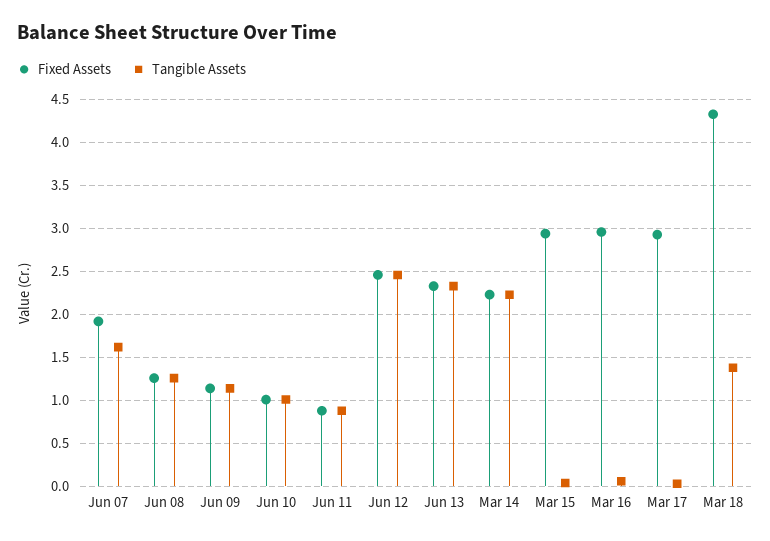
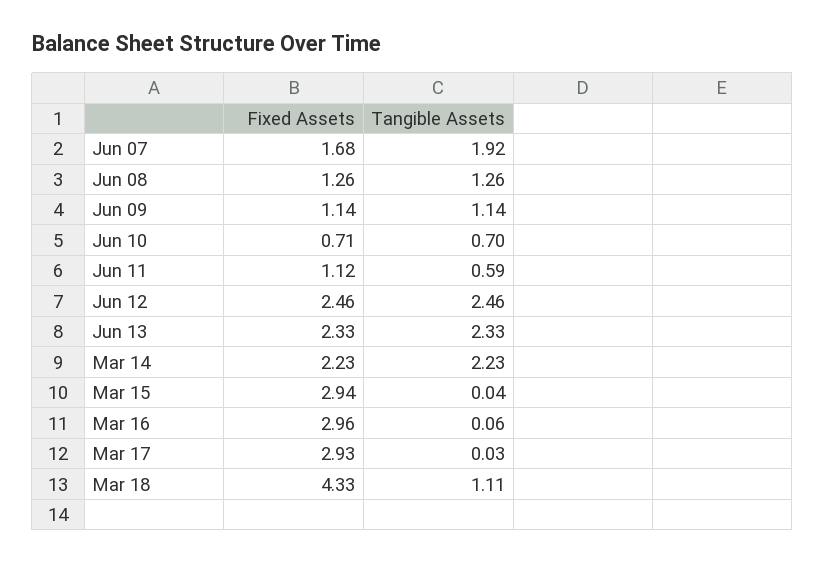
Fixed Assets, Jun 07: 1.9 -> 1.68
Tangible Assets, Jun 07: 1.6 -> 1.92
Fixed Assets, Jun 10: 1 -> 0.71
Tangible Assets, Jun 10: 1 -> 0.7
Fixed Assets, Jun 11: 0.9 -> 1.12
Tangible Assets, Jun 11: 0.9 -> 0.59
Tangible Assets, Mar 18: 1.4 -> 1.11

